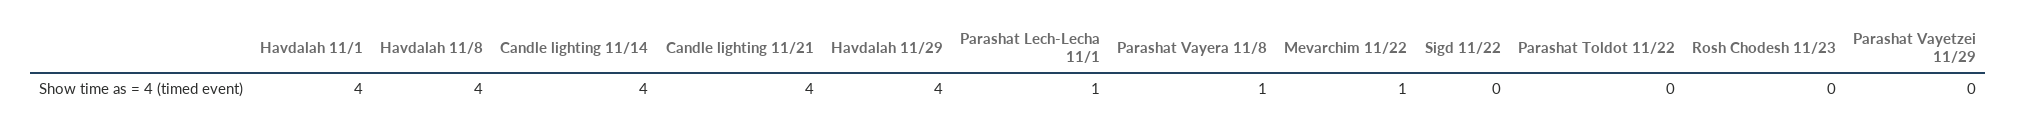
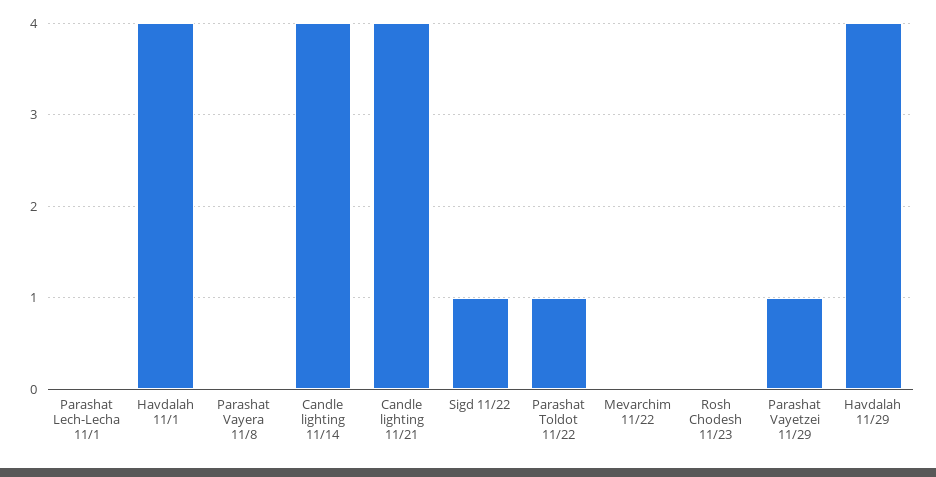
Havdalah 11/8: 4 -> none
Parashat Lech-Lecha 11/1: 1 -> 0
Parashat Vayera 11/8: 1 -> 0
Mevarchim 11/22: 1 -> 0
Sigd 11/22: 0 -> 1
Parashat Toldot 11/22: 0 -> 1
Parashat Vayetzei 11/29: 0 -> 1

